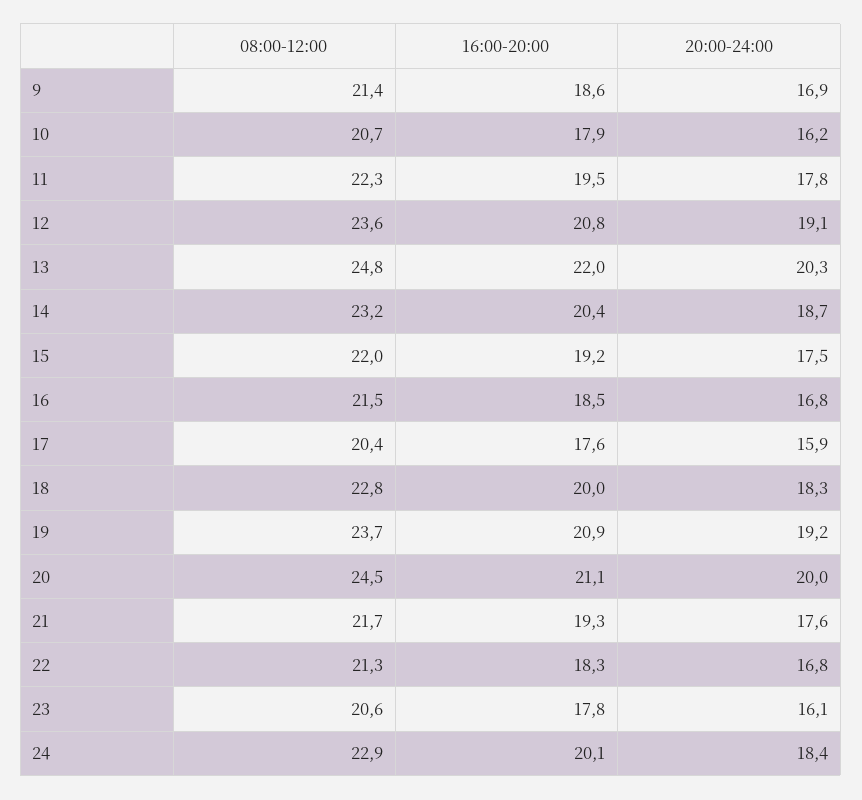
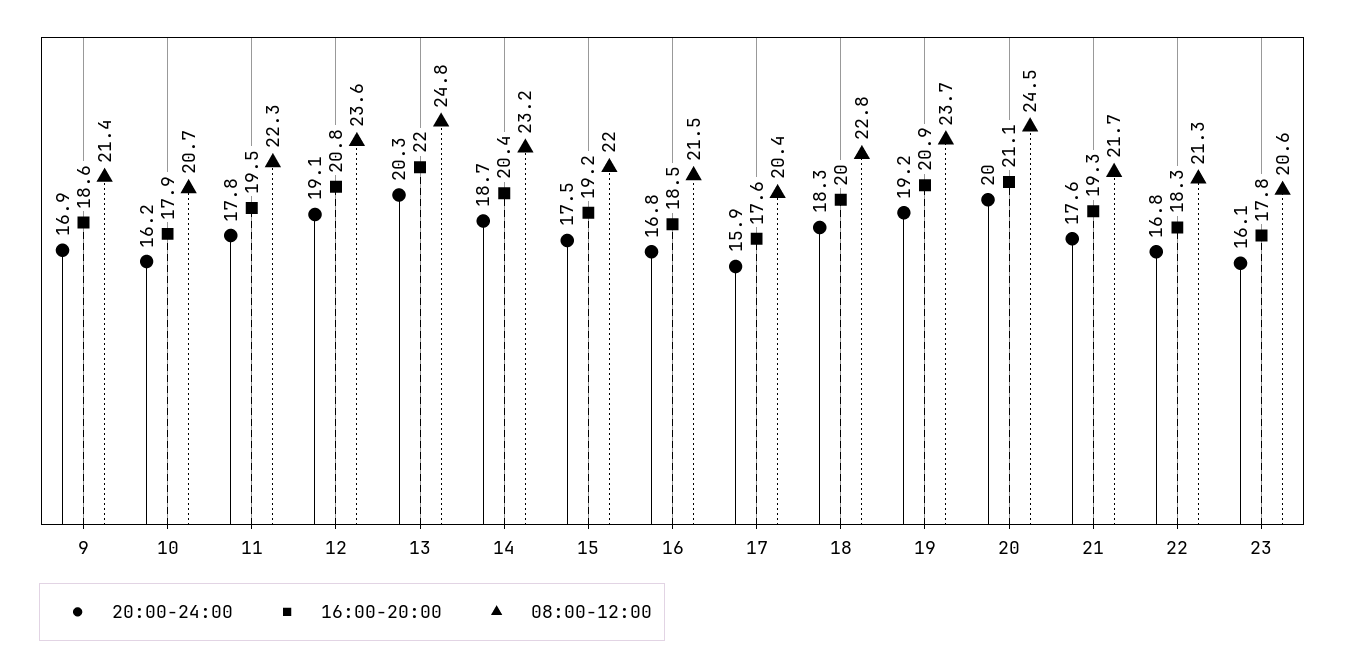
08:00-12:00, 24: 22.9 -> none
16:00-20:00, 24: 20.1 -> none
20:00-24:00, 24: 18.4 -> none

